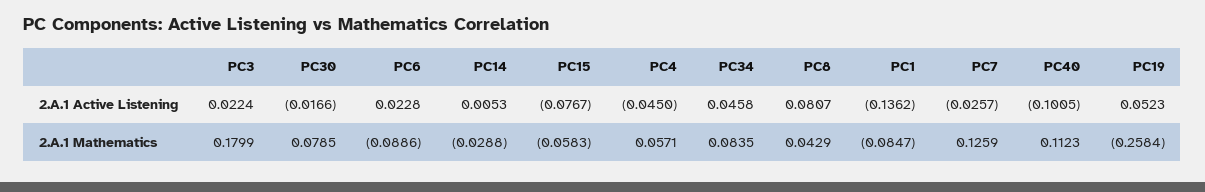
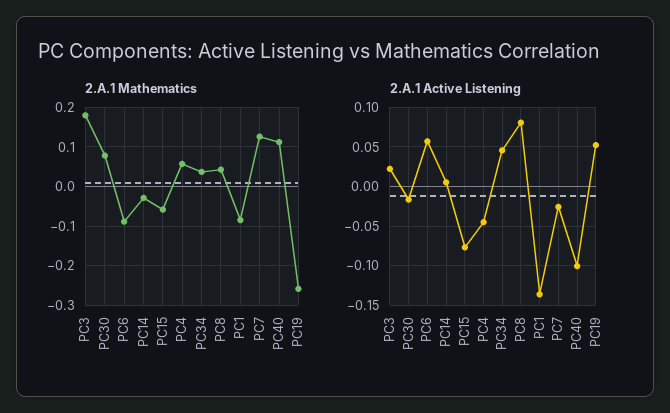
2.A.1 Active Listening, PC6: 0.0228 -> 0.06
2.A.1 Mathematics, PC34: 0.0835 -> 0.04

